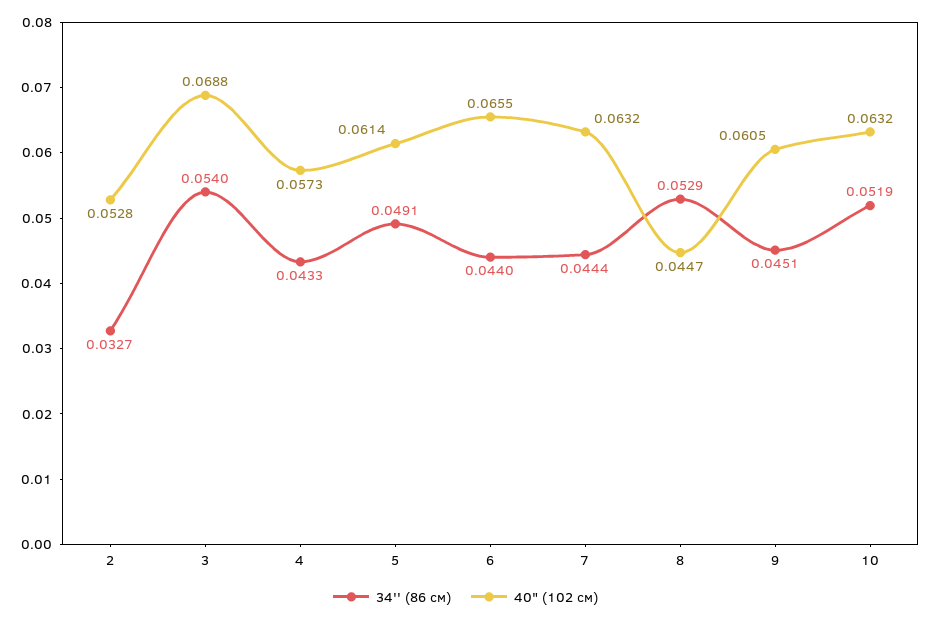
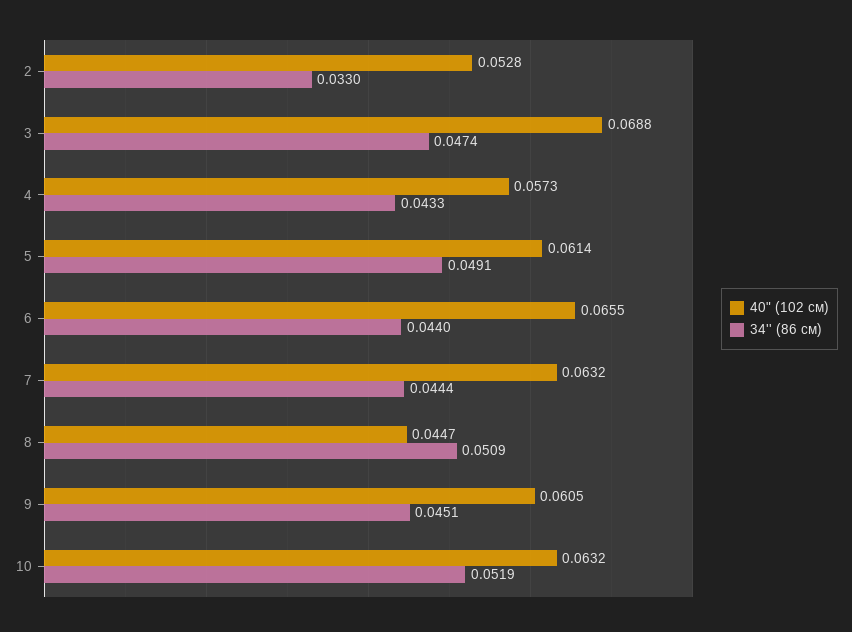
34'' (86 см), 2: 0.0327 -> 0.033
34'' (86 см), 3: 0.054 -> 0.0474
34'' (86 см), 8: 0.0529 -> 0.0509

